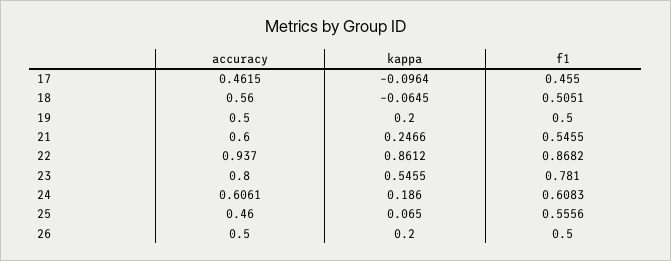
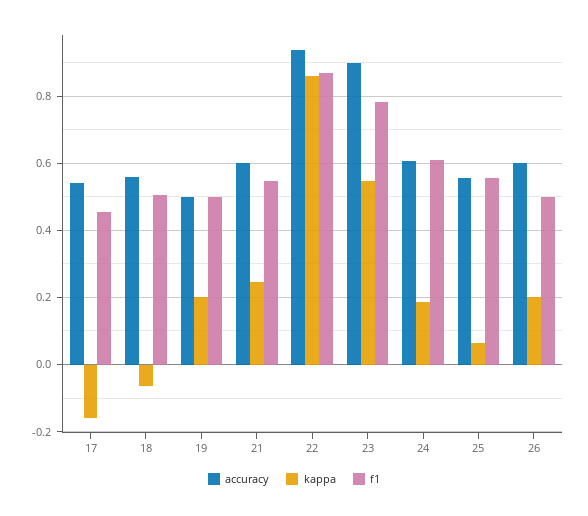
accuracy, 17: 0.4615 -> 0.54
kappa, 17: -0.0964 -> -0.16
accuracy, 23: 0.8 -> 0.9
accuracy, 25: 0.46 -> 0.56
accuracy, 26: 0.5 -> 0.6

